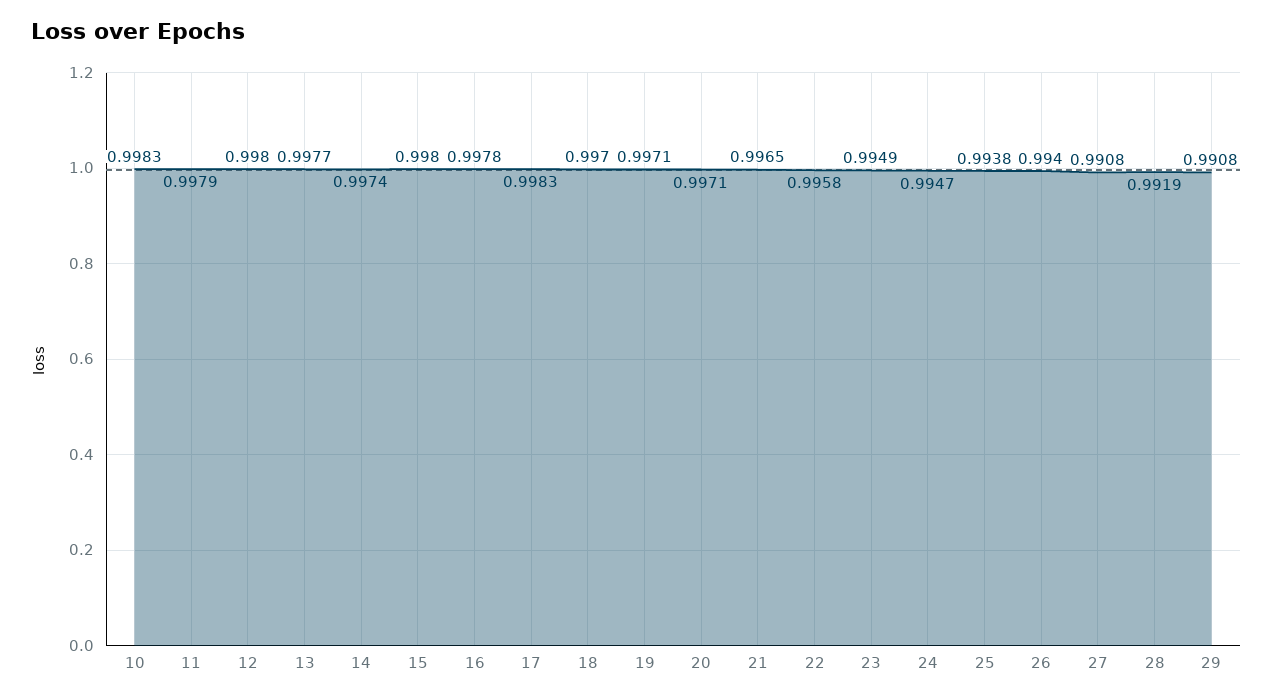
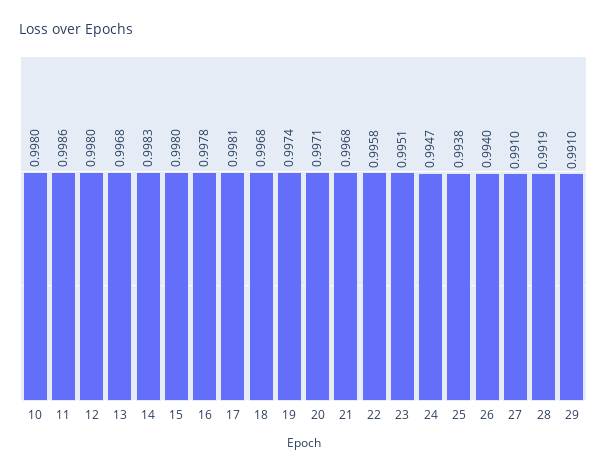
10: 0.9983 -> 0.998
11: 0.9979 -> 0.9986
13: 0.9977 -> 0.9968
14: 0.9974 -> 0.9983
17: 0.9983 -> 0.9981
18: 0.997 -> 0.9968
19: 0.9971 -> 0.9974
21: 0.9965 -> 0.9968
23: 0.9949 -> 0.9951
27: 0.9908 -> 0.991
29: 0.9908 -> 0.991

